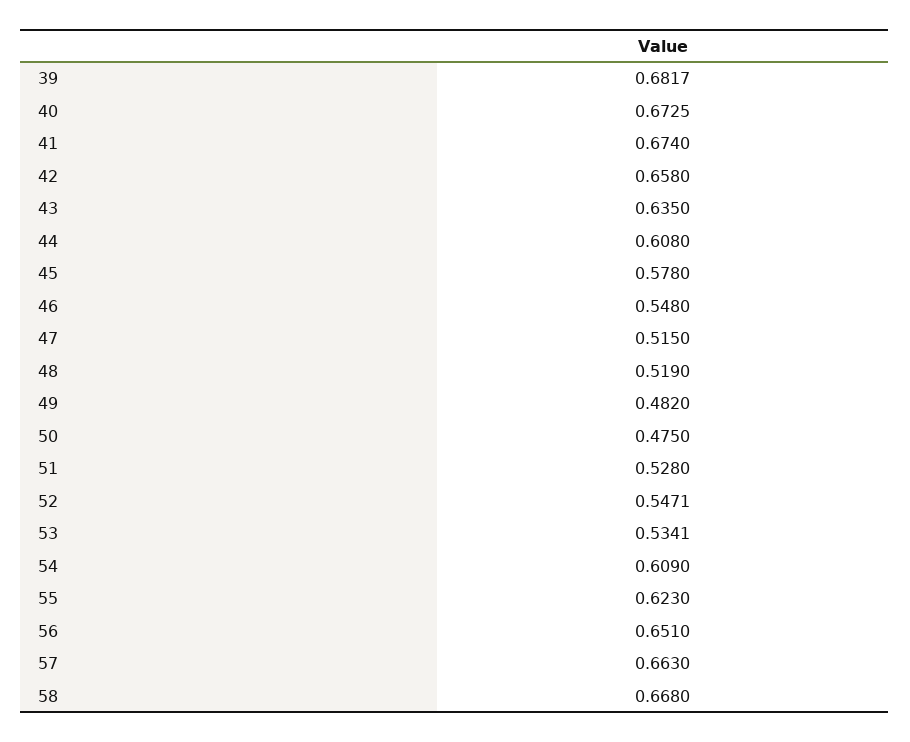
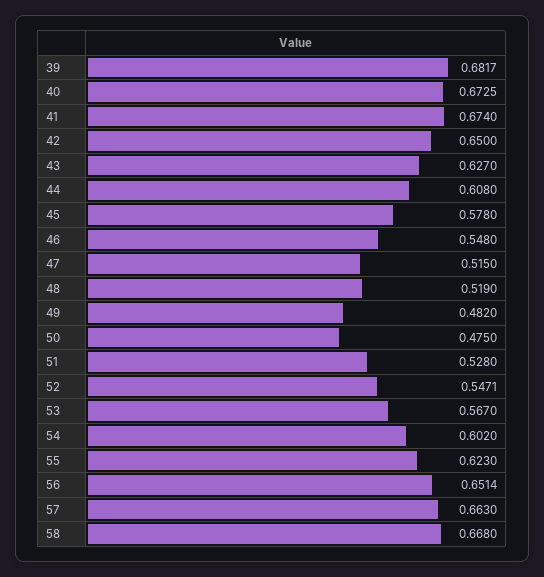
42: 0.658 -> 0.65
43: 0.635 -> 0.627
53: 0.5341 -> 0.567
54: 0.609 -> 0.602
56: 0.651 -> 0.6514

